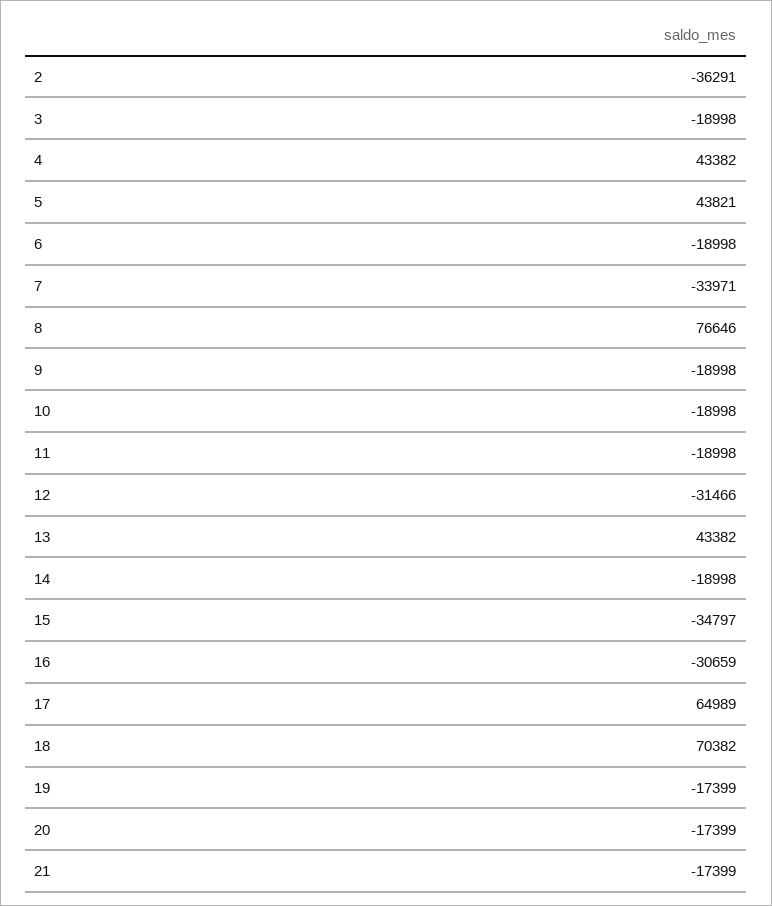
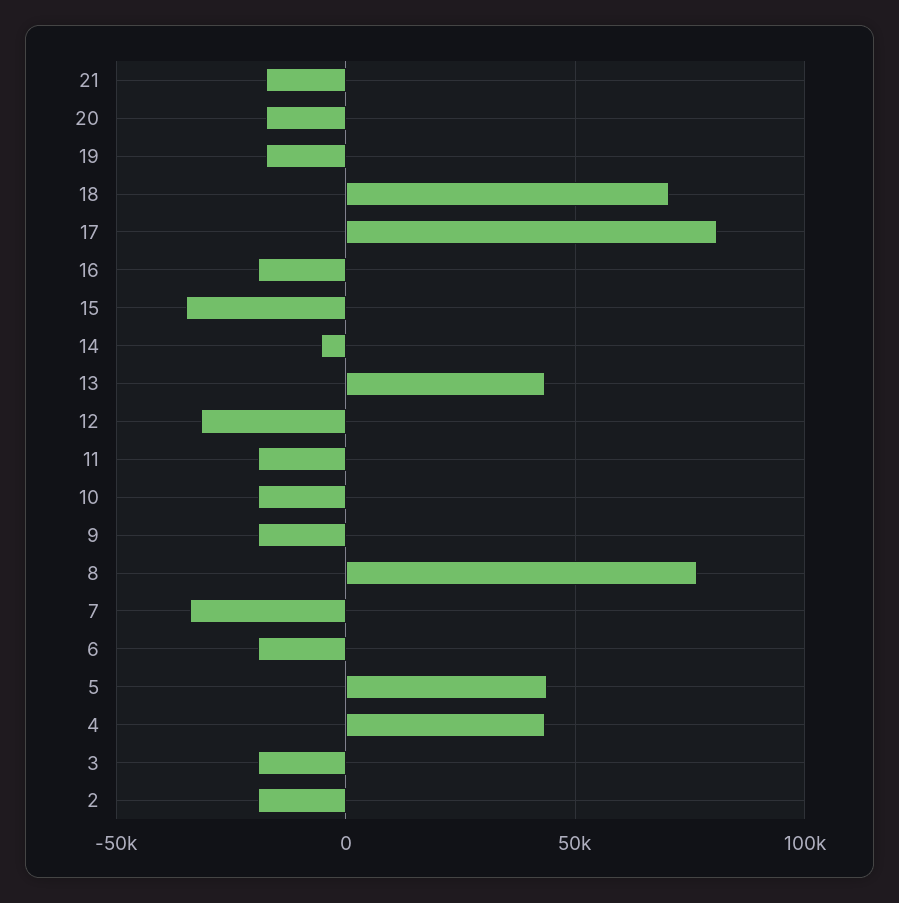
2: -36291 -> -20000
14: -18998 -> -5000
16: -30659 -> -20000
17: 64989 -> 80000

